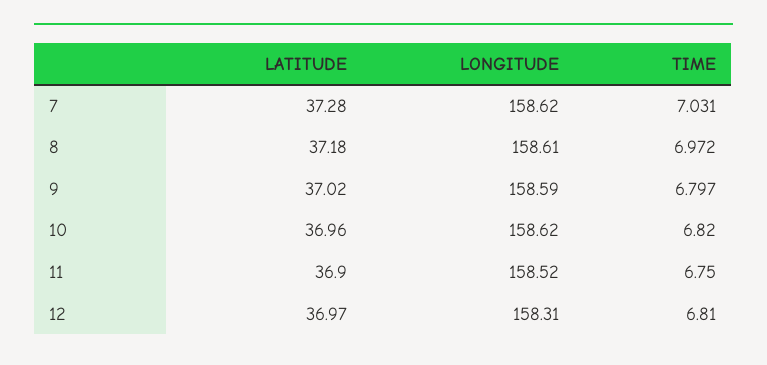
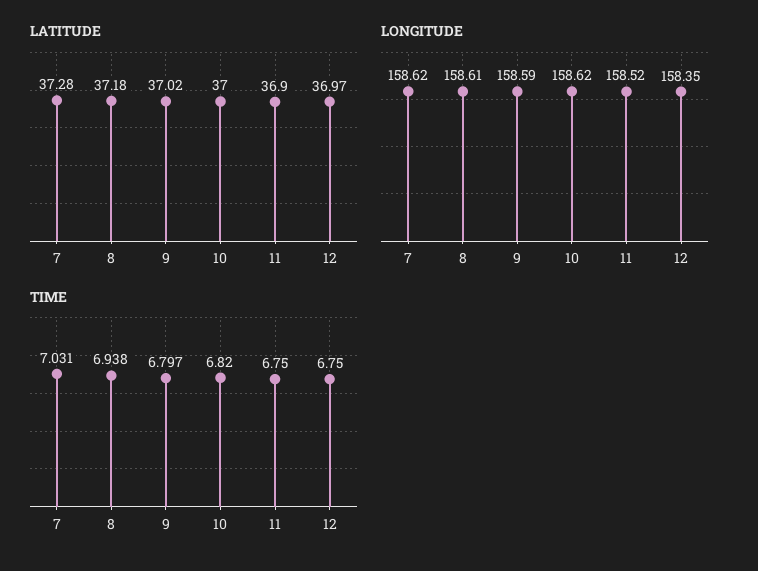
TIME, 8: 6.972 -> 6.938
LATITUDE, 10: 36.96 -> 37
LONGITUDE, 12: 158.31 -> 158.35
TIME, 12: 6.81 -> 6.75

